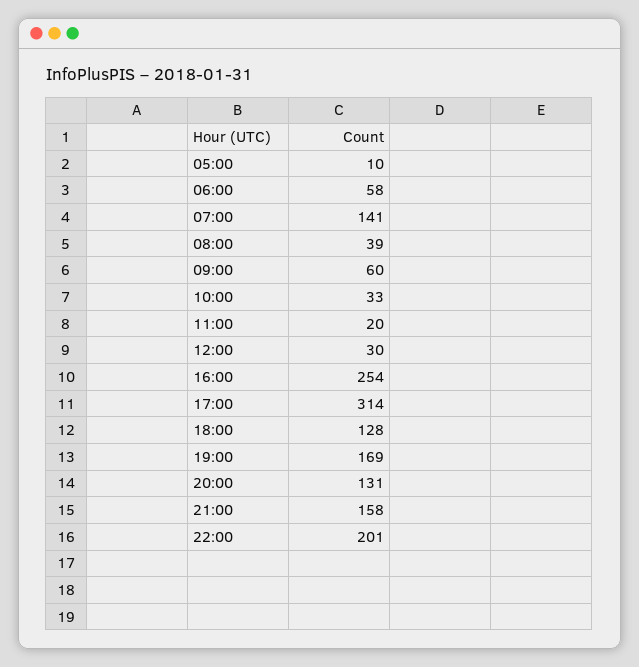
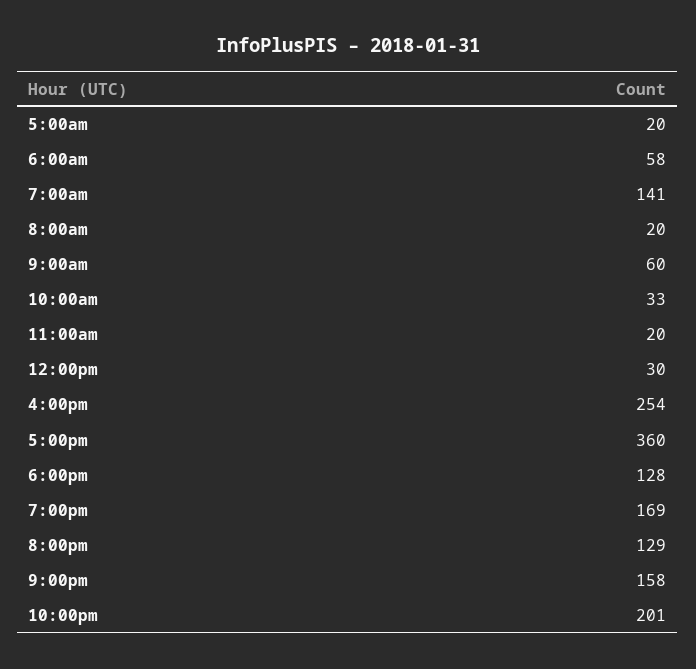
05:00: 10 -> 20
08:00: 39 -> 20
17:00: 314 -> 360
20:00: 131 -> 129

